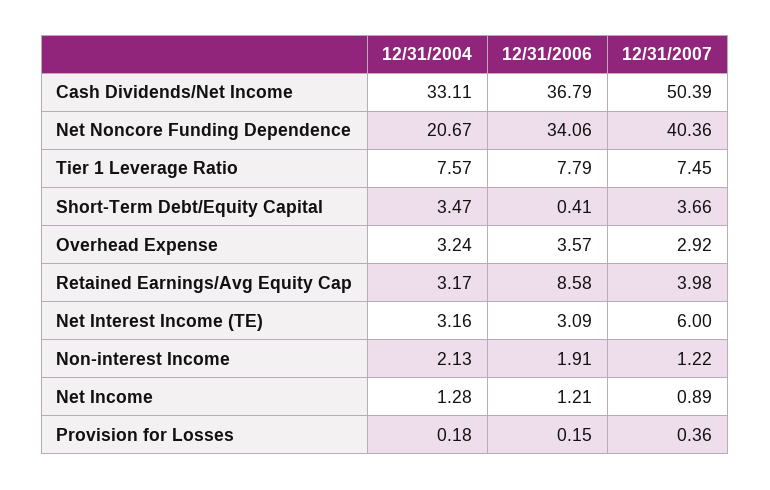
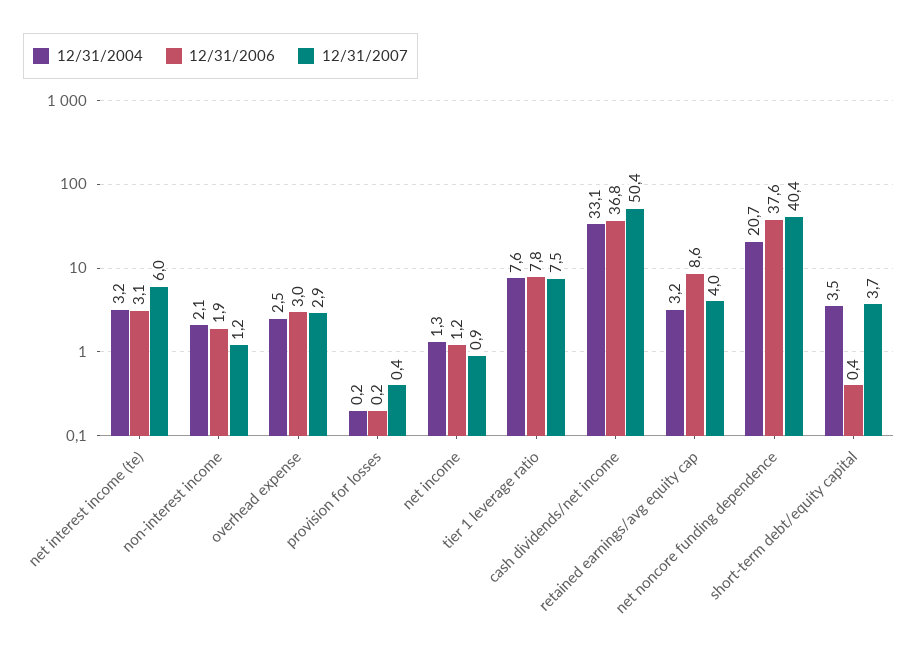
12/31/2006, Net Noncore Funding Dependence: 34.06 -> 37.6
12/31/2004, Overhead Expense: 3.24 -> 2.5
12/31/2006, Overhead Expense: 3.57 -> 3

